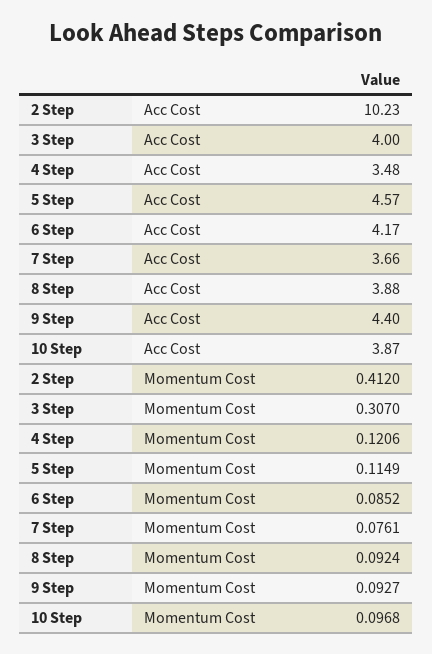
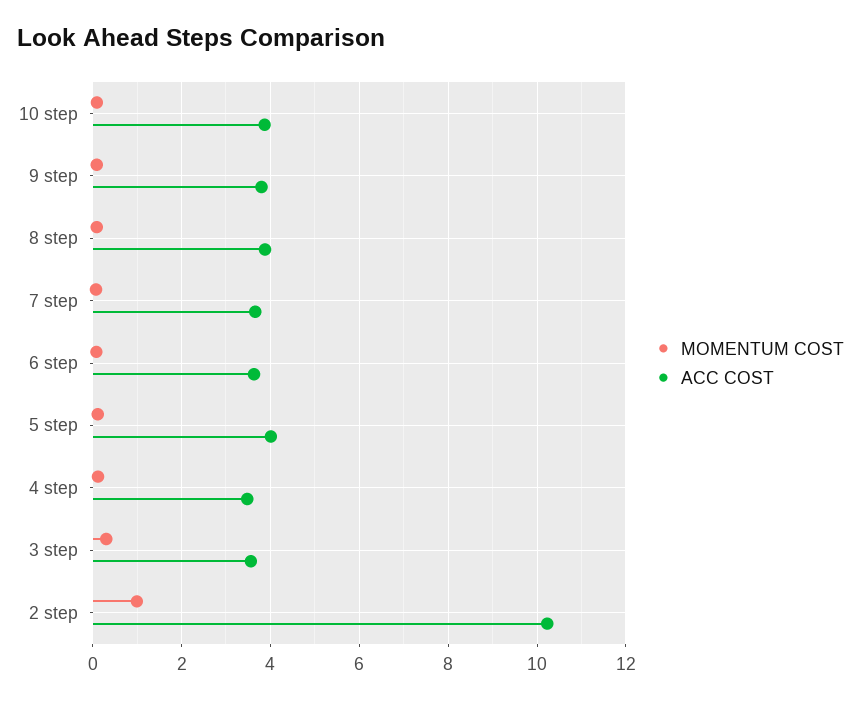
Acc Cost, 3 Step: 4 -> 3.6
Acc Cost, 5 Step: 4.57 -> 4
Acc Cost, 6 Step: 4.17 -> 3.6
Acc Cost, 9 Step: 4.4 -> 3.8
Momentum Cost, 2 Step: 0.412 -> 1

